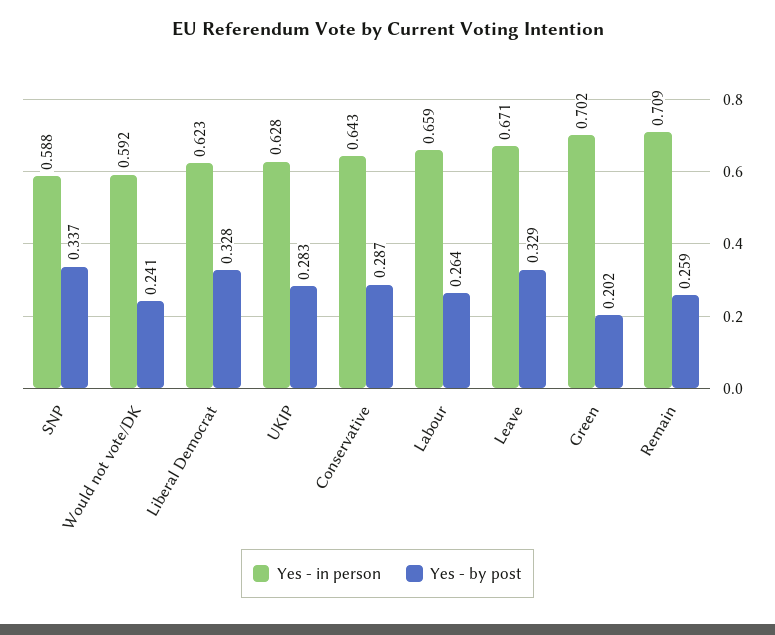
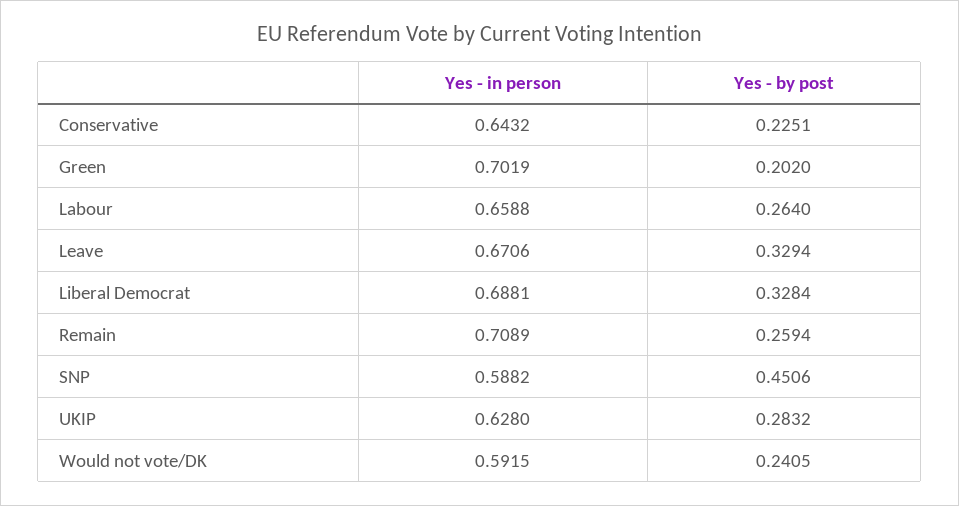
Yes - by post, SNP: 0.337 -> 0.4506
Yes - in person, Liberal Democrat: 0.623 -> 0.6881
Yes - by post, Conservative: 0.287 -> 0.2251

